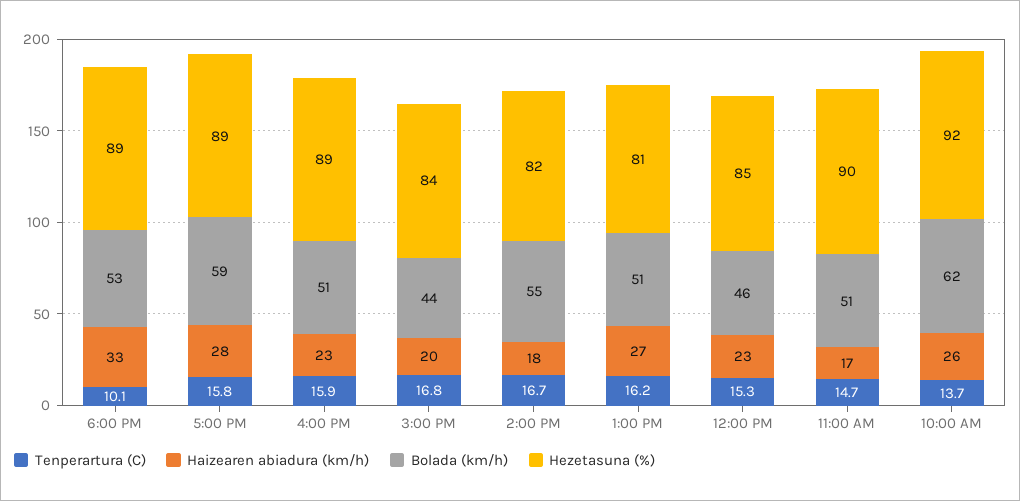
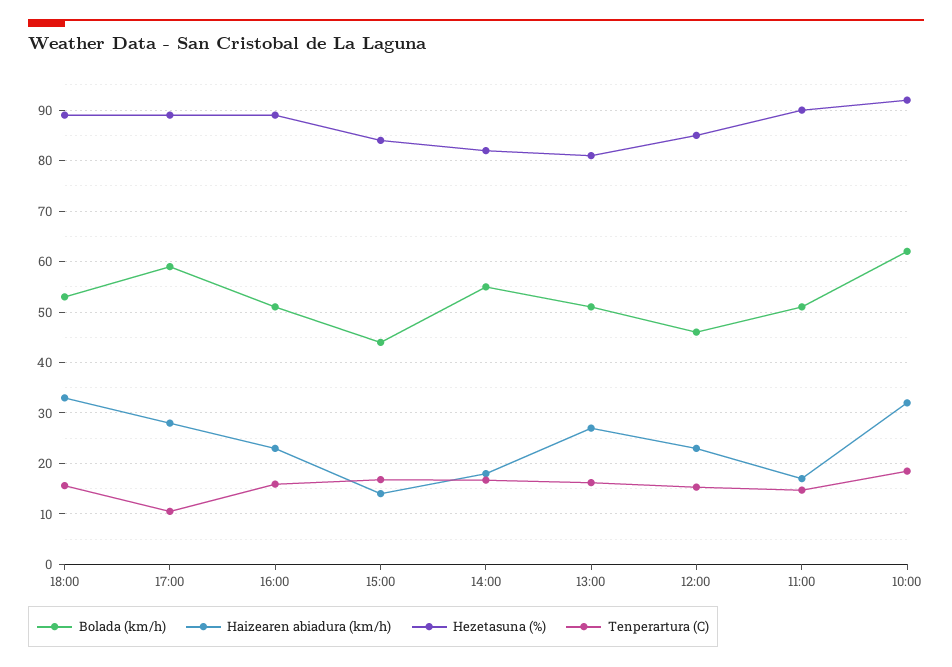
Tenperartura (C), 6:00 PM: 10.1 -> 16
Tenperartura (C), 5:00 PM: 15.8 -> 10
Haizearen abiadura (km/h), 3:00 PM: 20 -> 14
Tenperartura (C), 10:00 AM: 13.7 -> 18
Haizearen abiadura (km/h), 10:00 AM: 26 -> 32

